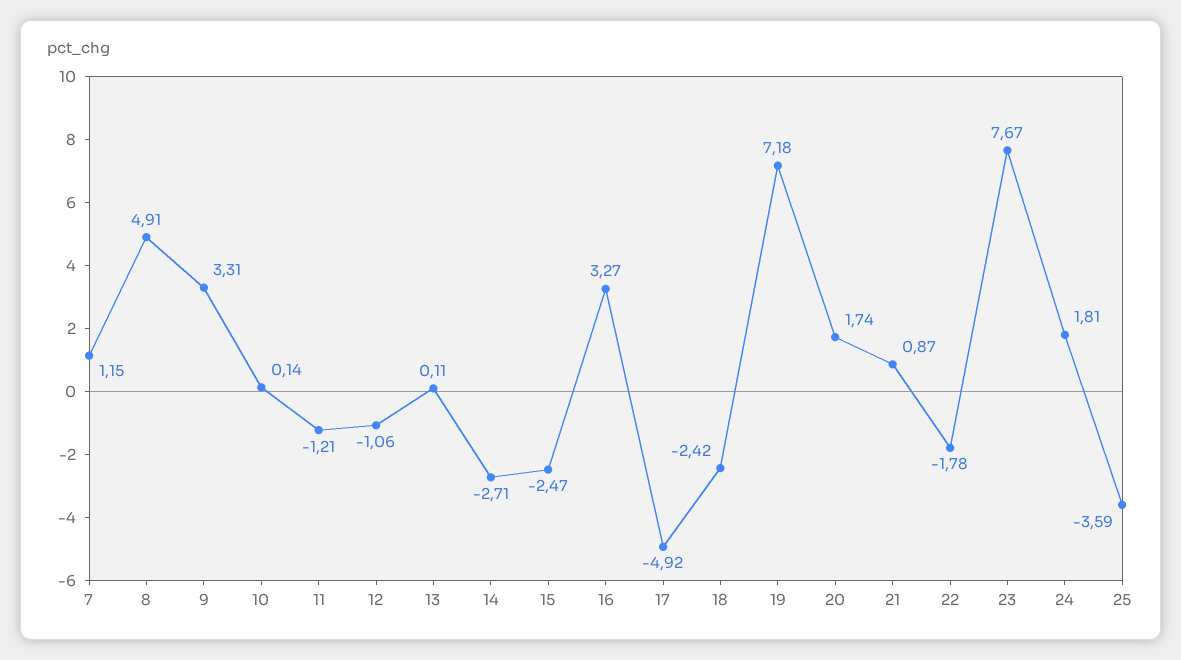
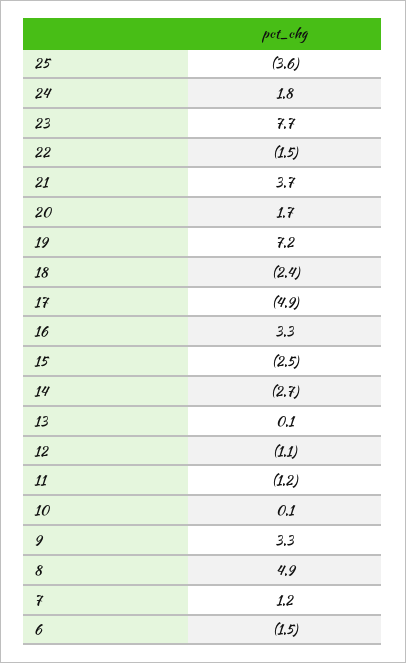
21: 0.87 -> 3.7
22: -1.78 -> -1.5
6: none -> -1.5

